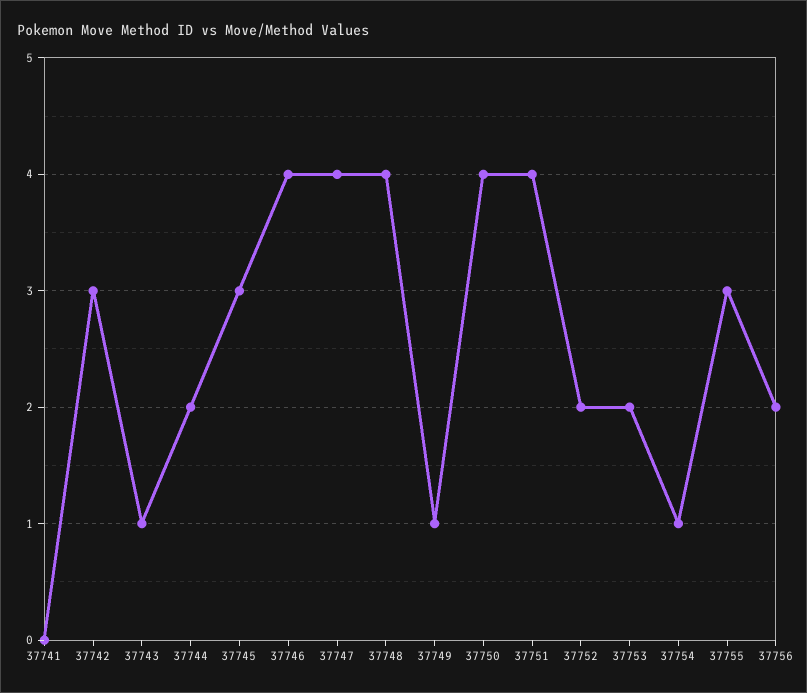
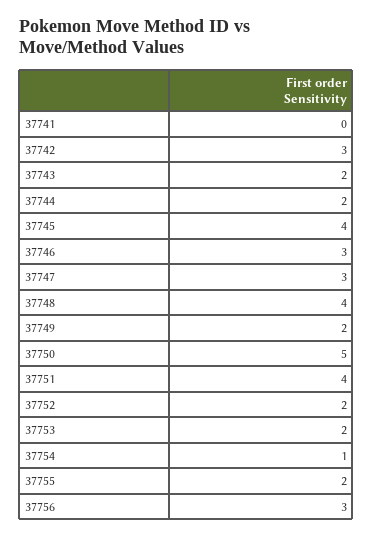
37743: 1 -> 2
37745: 3 -> 4
37746: 4 -> 3
37747: 4 -> 3
37749: 1 -> 2
37750: 4 -> 5
37755: 3 -> 2
37756: 2 -> 3

